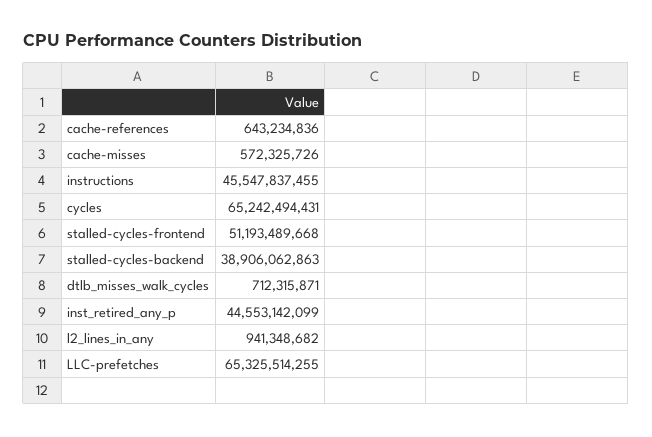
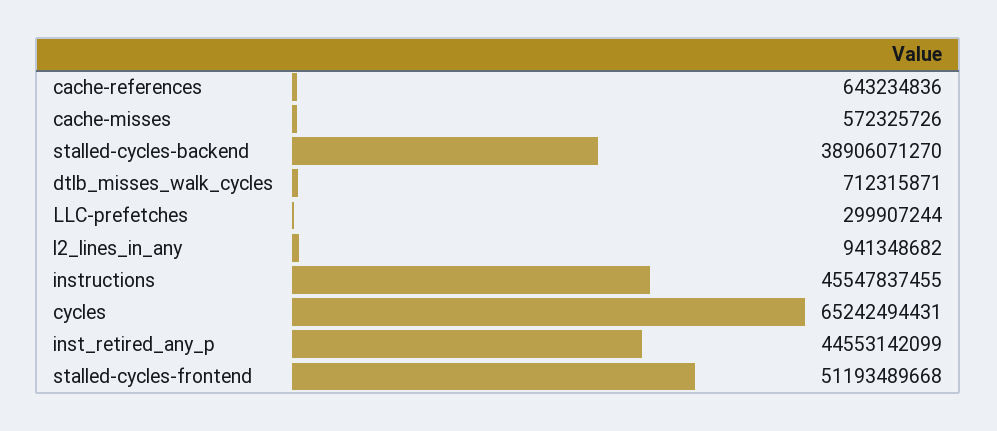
stalled-cycles-backend: 38906062863 -> 38906071270
LLC-prefetches: 65325514255 -> 299907244

